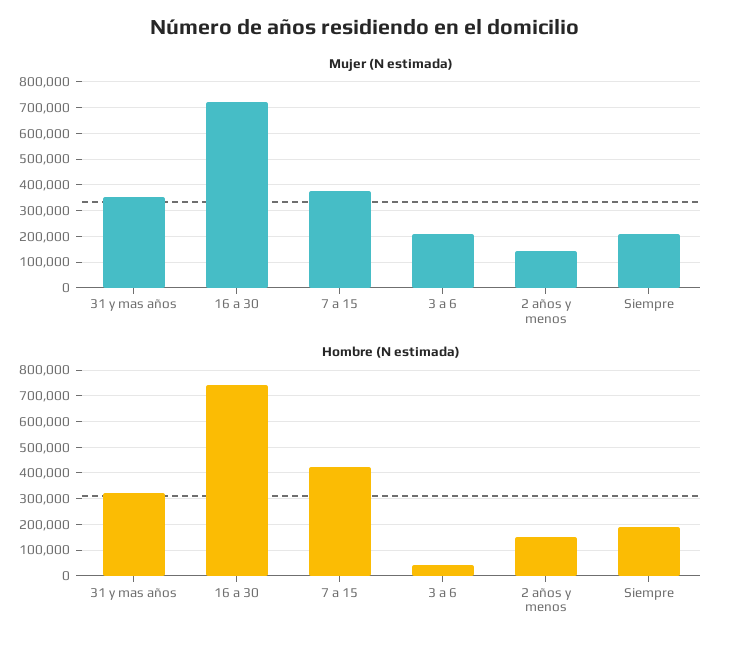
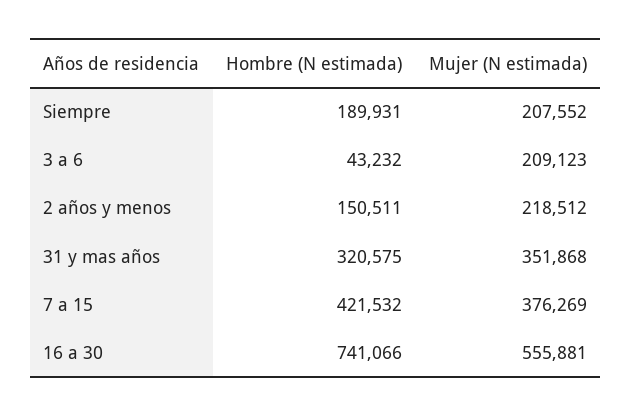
Mujer (N estimada), 16 a 30: 725000 -> 555881
Mujer (N estimada), 2 años y menos: 150000 -> 218512

